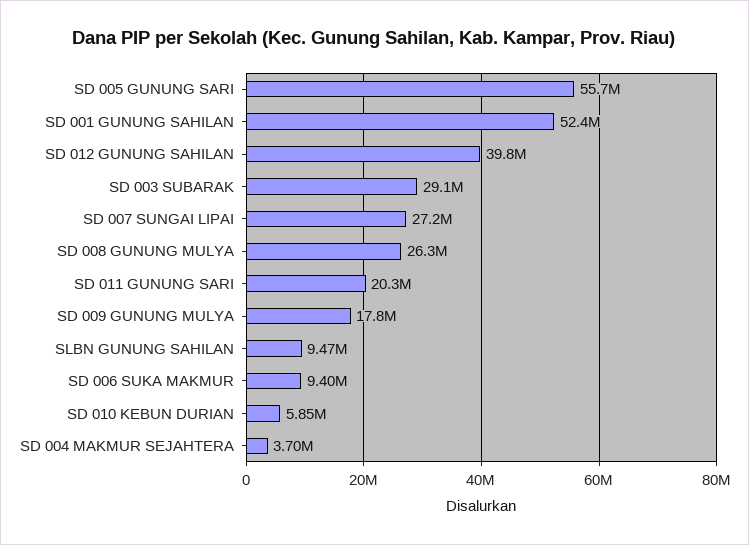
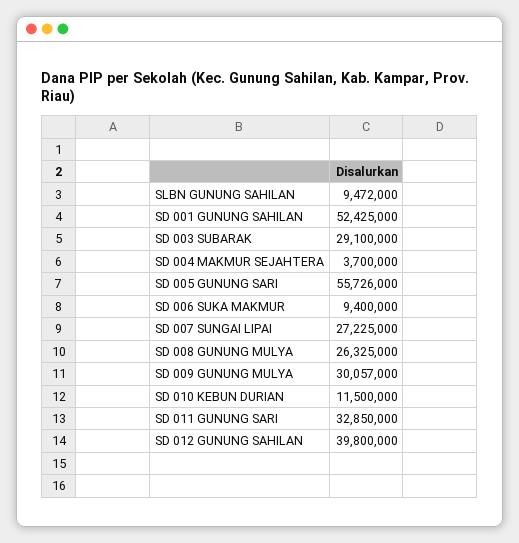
SD 011 GUNUNG SARI: 20300000 -> 32850000
SD 009 GUNUNG MULYA: 17800000 -> 30057000
SD 010 KEBUN DURIAN: 5850000 -> 11500000

